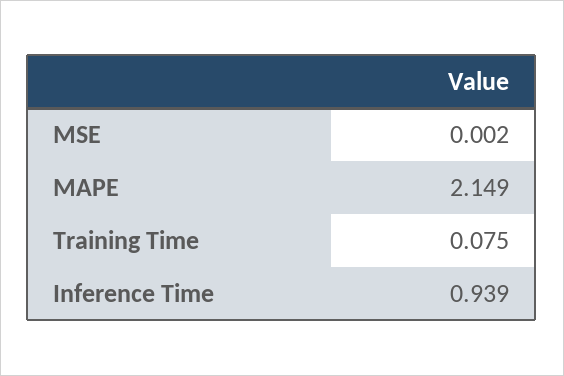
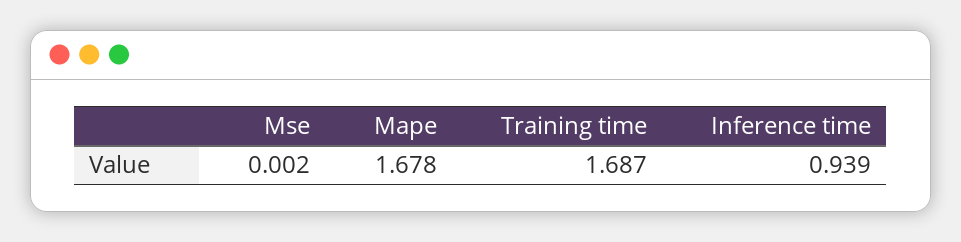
MAPE: 2.149 -> 1.678
Training Time: 0.075 -> 1.687

